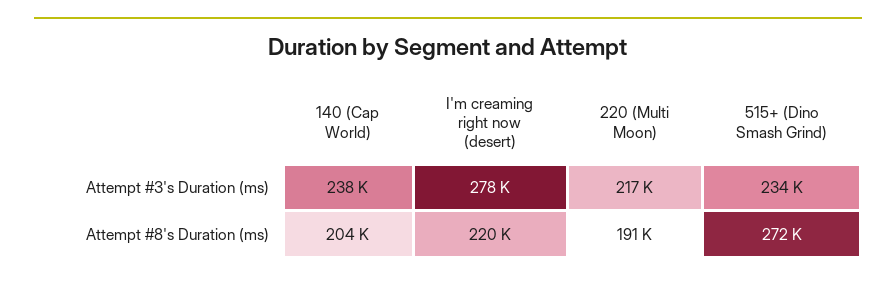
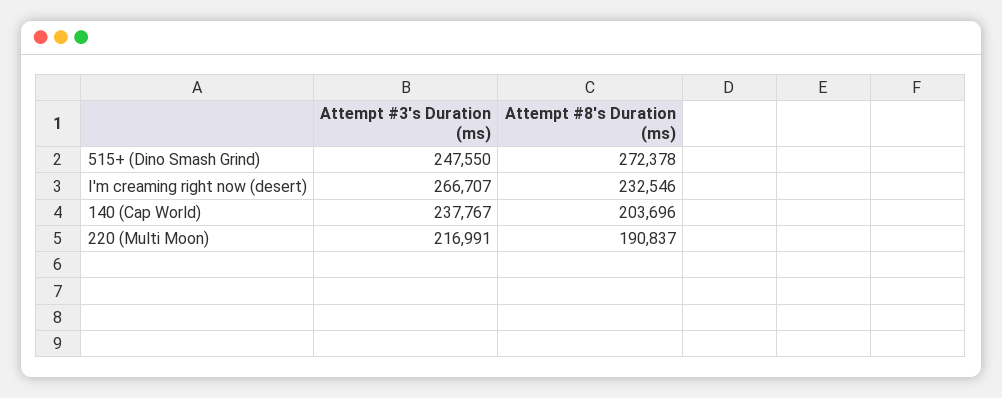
I'm creaming right now (desert), Attempt #3's Duration (ms): 278000 -> 266707
515+ (Dino Smash Grind), Attempt #3's Duration (ms): 234000 -> 247550
I'm creaming right now (desert), Attempt #8's Duration (ms): 220000 -> 232546

